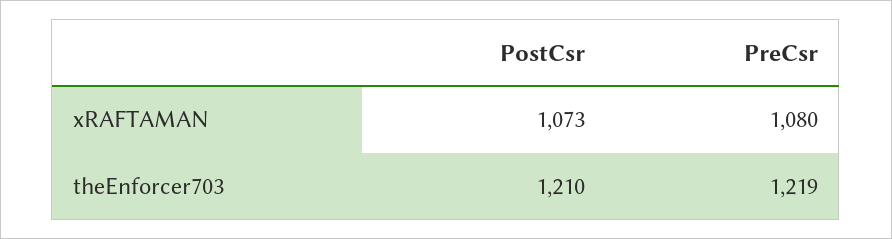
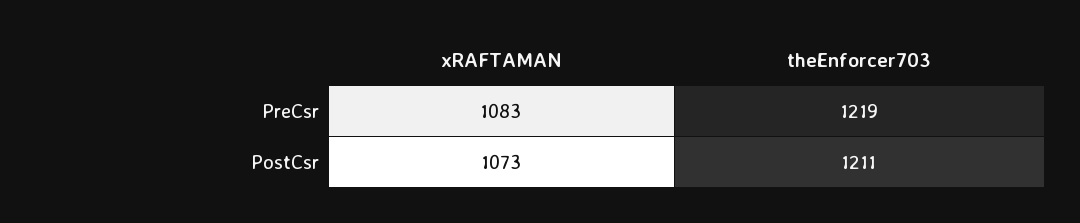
PreCsr, xRAFTAMAN: 1080 -> 1083
PostCsr, theEnforcer703: 1210 -> 1211

